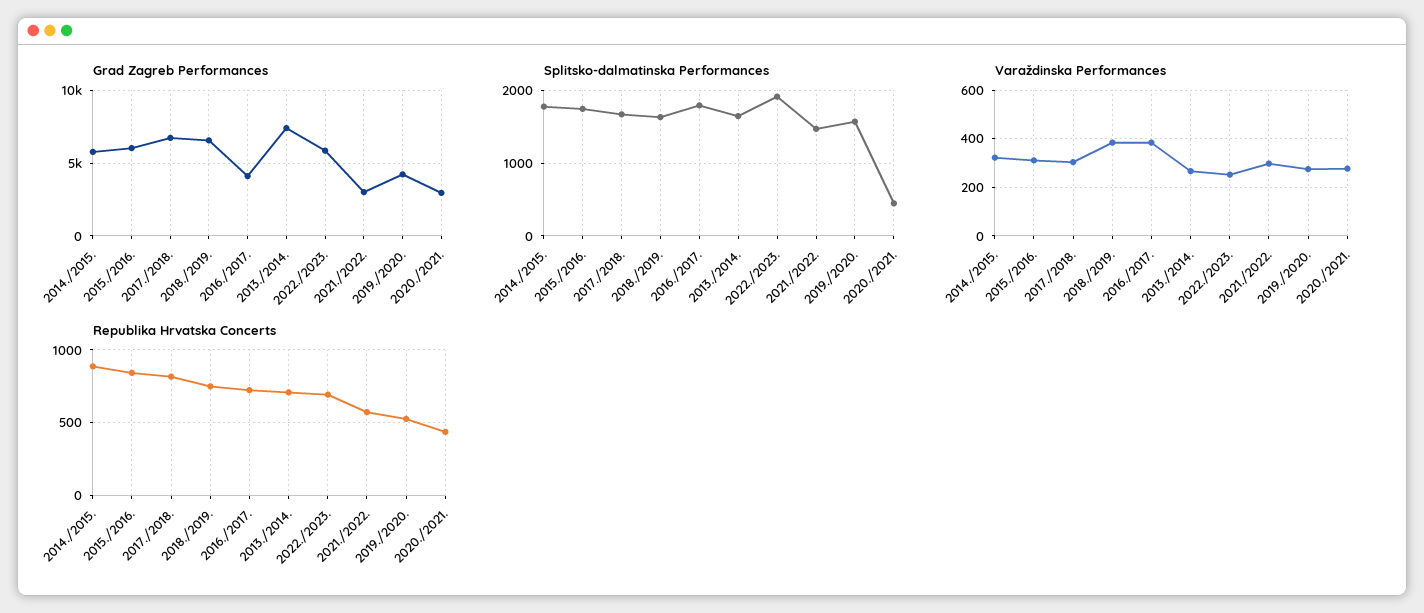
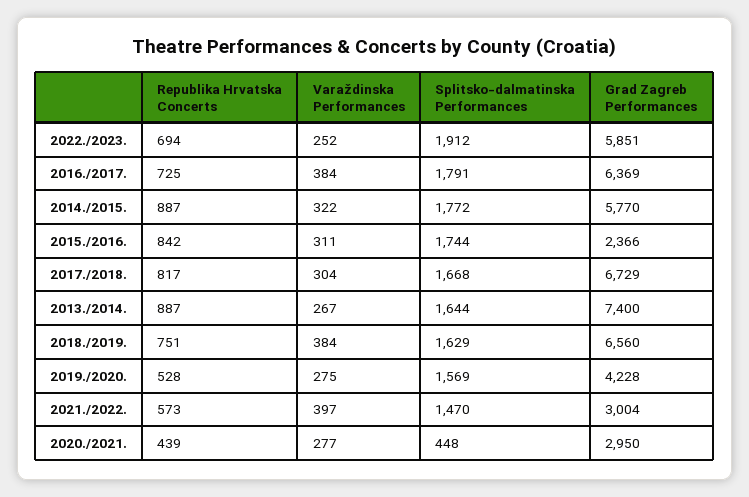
Grad Zagreb Performances, 2015./2016.: 6000 -> 2366
Grad Zagreb Performances, 2016./2017.: 4000 -> 6369
Varaždinska Performances, 2021./2022.: 300 -> 397
Republika Hrvatska Concerts, 2013./2014.: 700 -> 887

